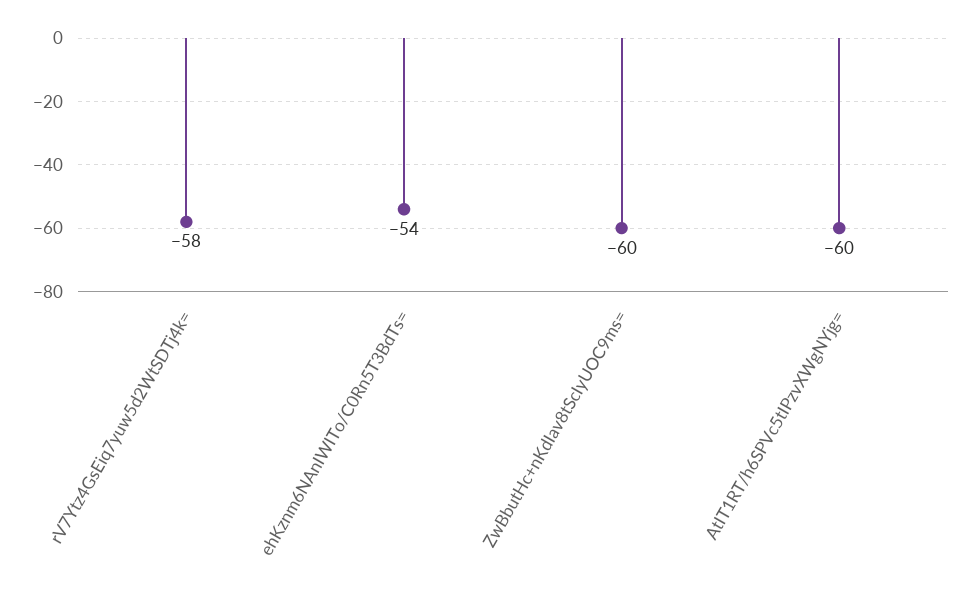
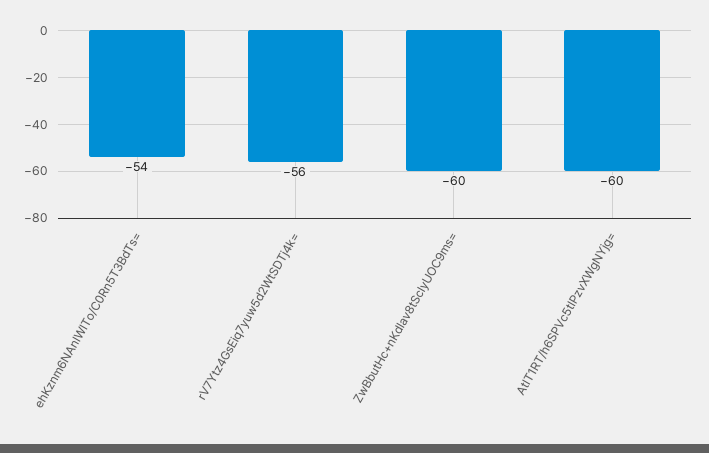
rV7Ytz4GsEiq7yuw5d2WtSDTj4k=: -58 -> -56

